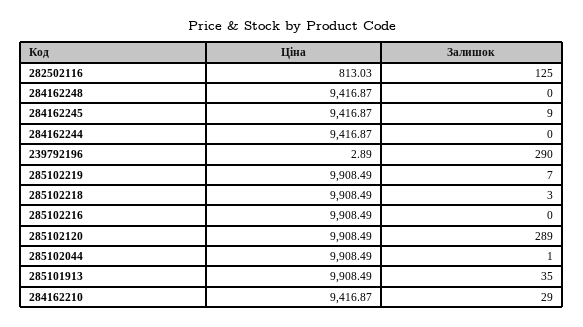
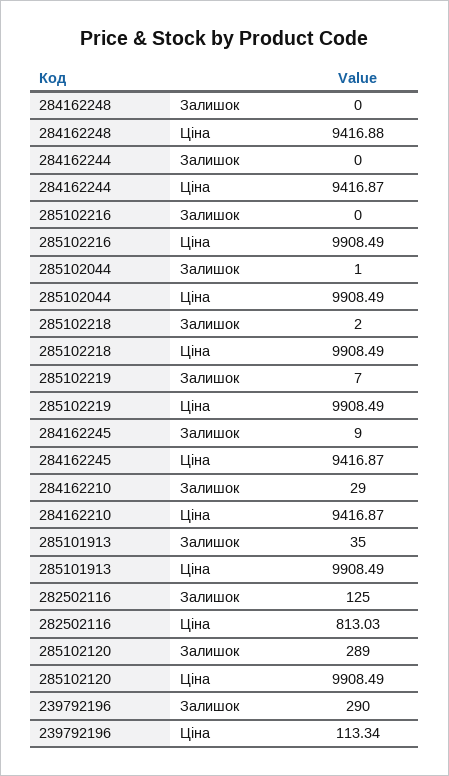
Ціна, 284162248: 9416.87 -> 9416.88
Ціна, 239792196: 2.89 -> 113.34
Залишок, 285102218: 3 -> 2

